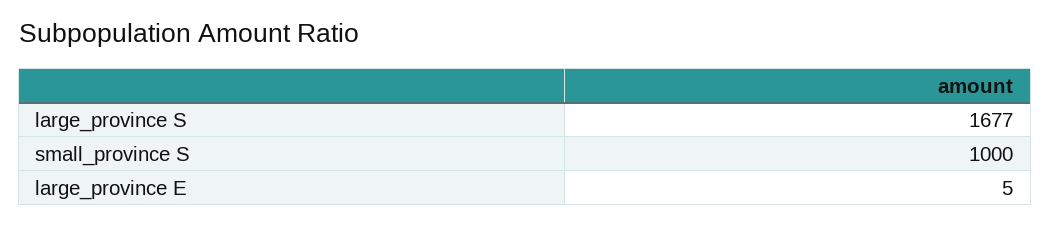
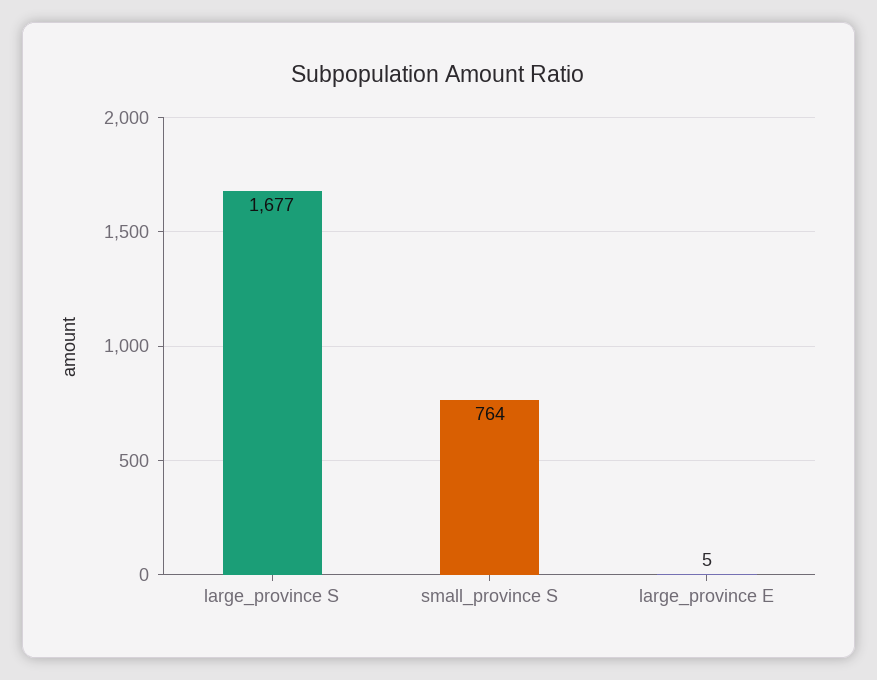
small_province S: 1000 -> 764

